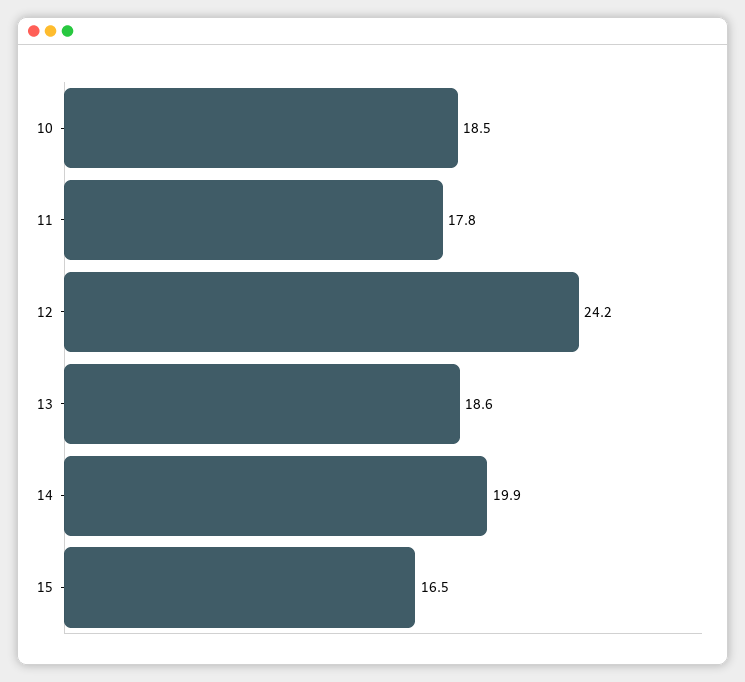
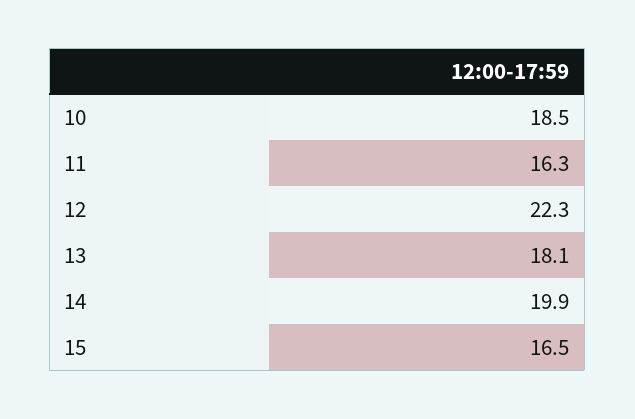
11: 17.8 -> 16.3
12: 24.2 -> 22.3
13: 18.6 -> 18.1

